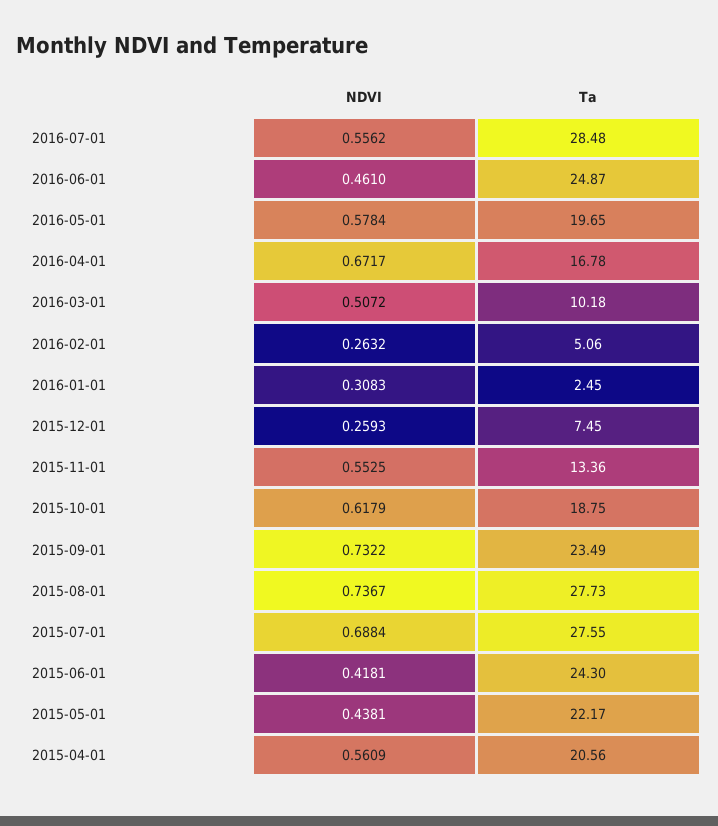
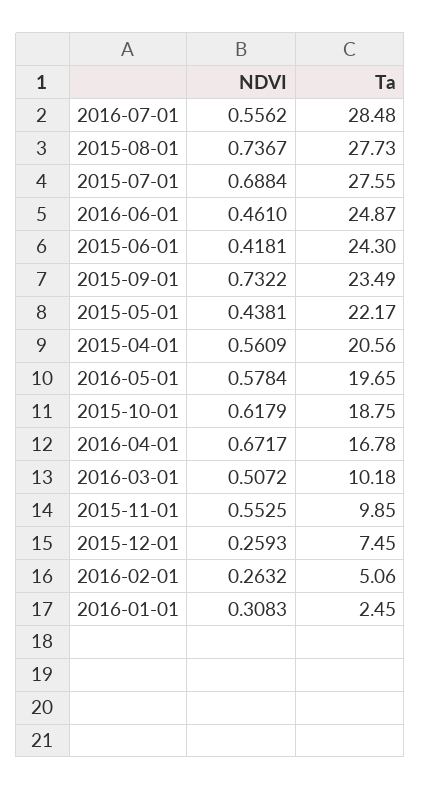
Ta, 2015-11-01: 13.36 -> 9.85

